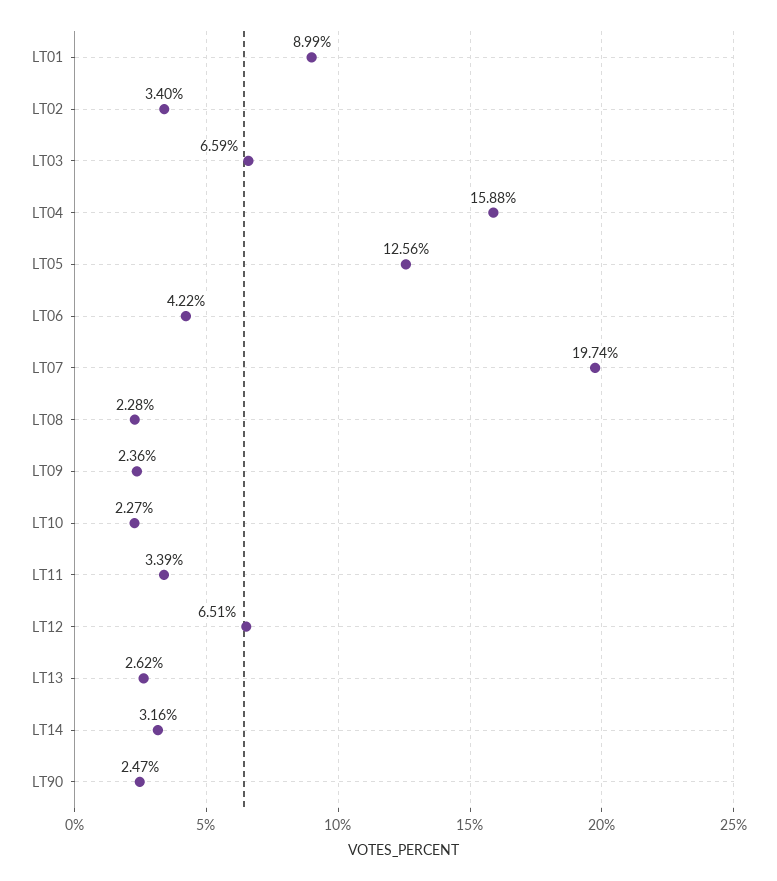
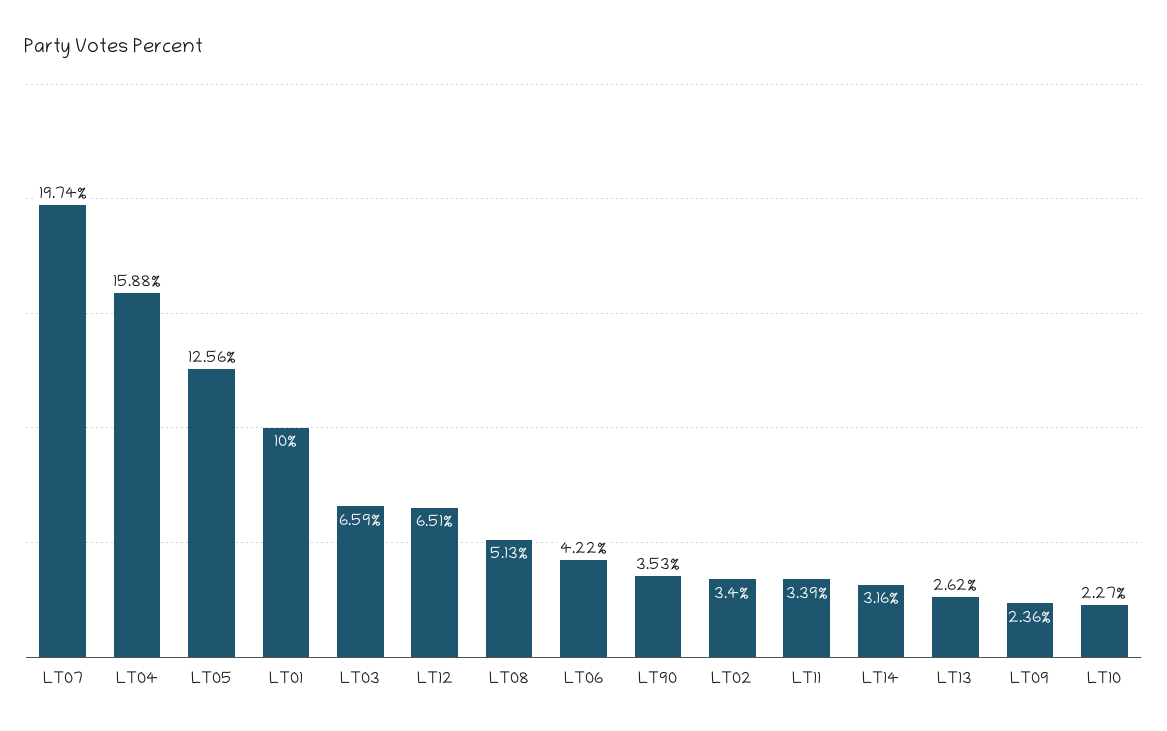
LT01: 8.99 -> 10
LT08: 2.28 -> 5.13
LT90: 2.47 -> 3.53

